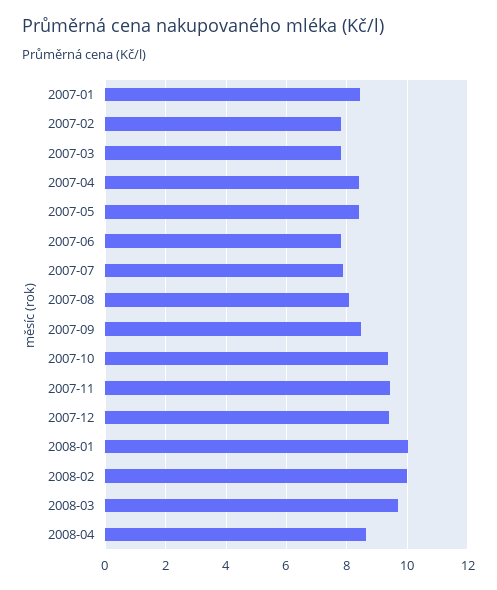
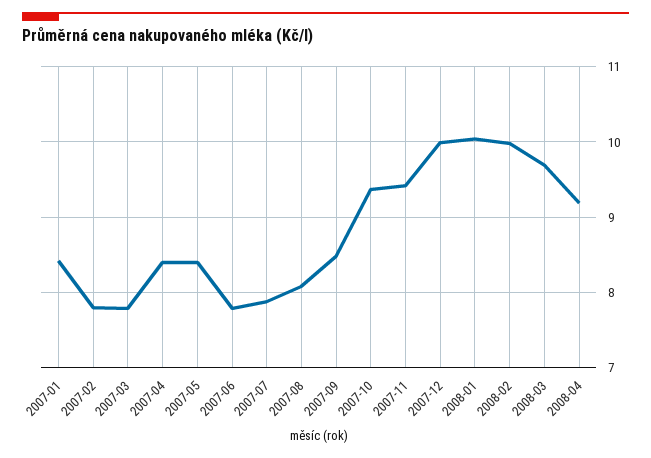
2007-12: 9.4 -> 10
2008-04: 8.6 -> 9.2

